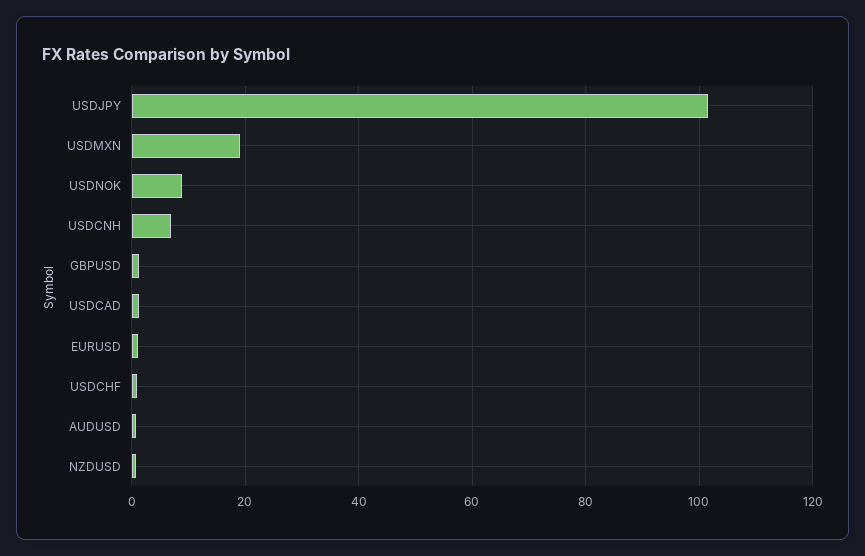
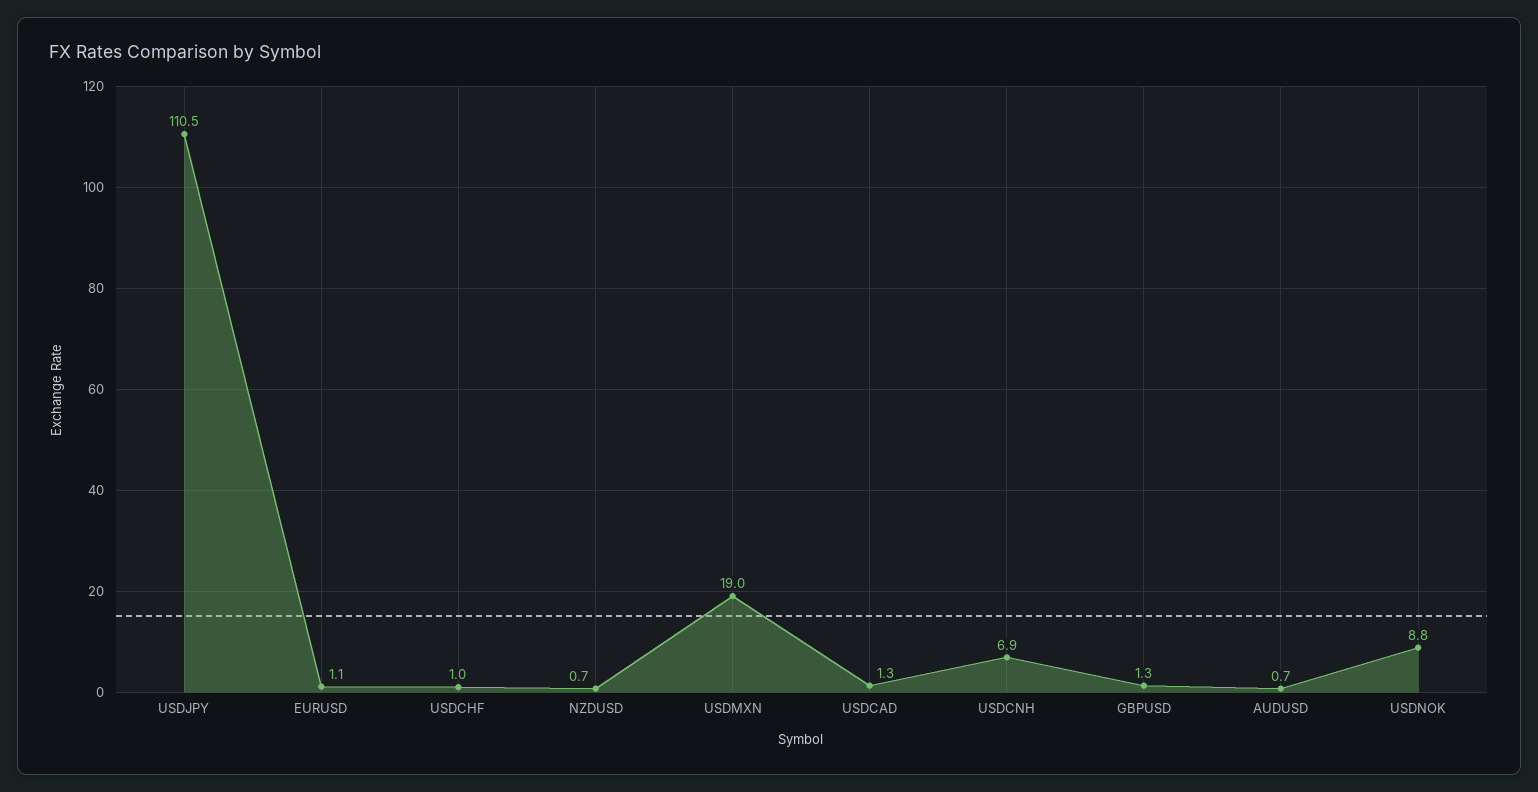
USDJPY: 102 -> 110.5

